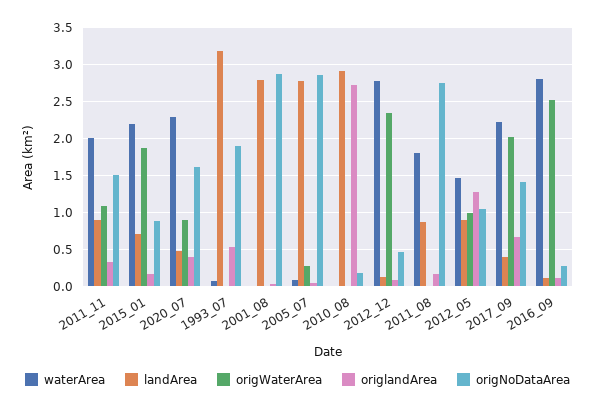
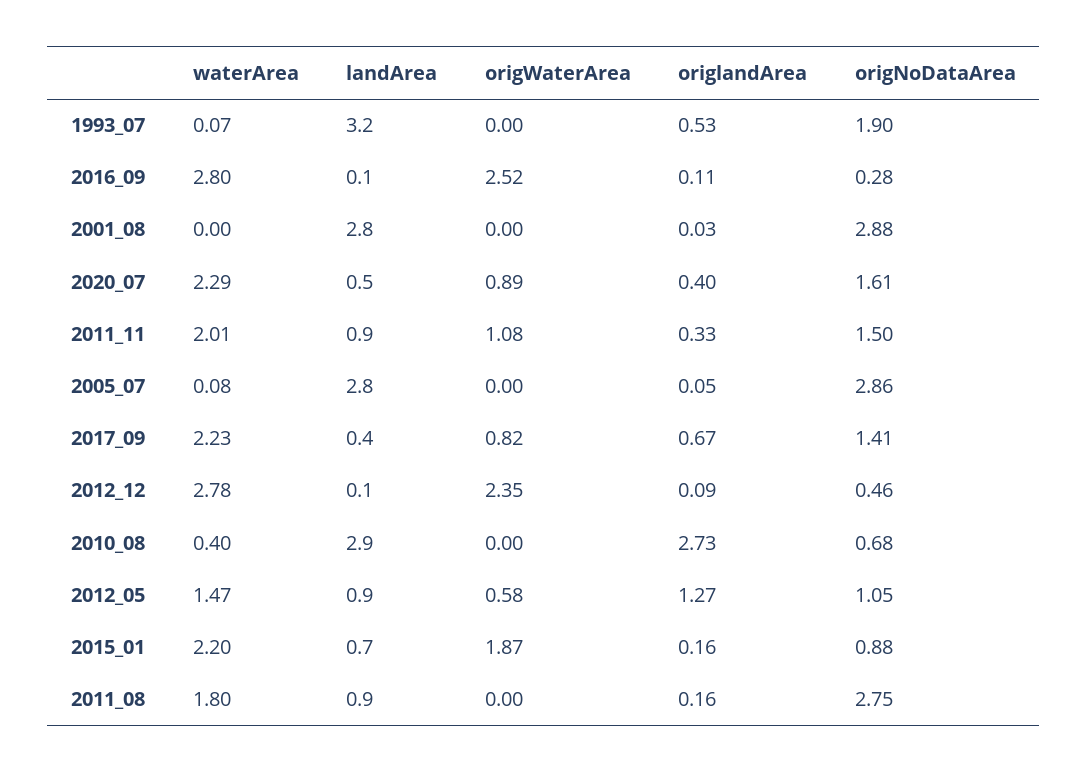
origWaterArea, 2005_07: 0.3 -> 0
waterArea, 2010_08: 0 -> 0.4
origNoDataArea, 2010_08: 0.2 -> 0.68
origWaterArea, 2012_05: 1 -> 0.58
origWaterArea, 2017_09: 2 -> 0.82

